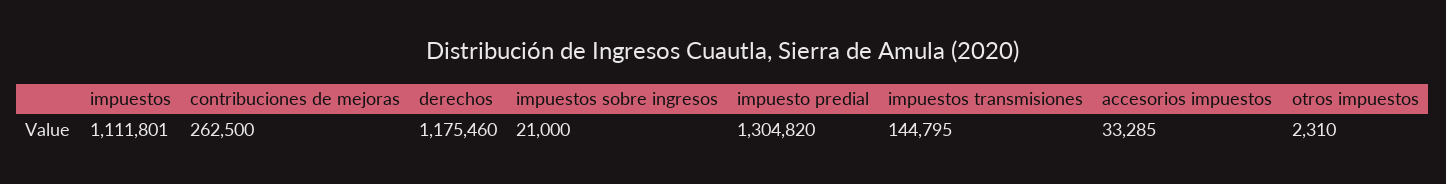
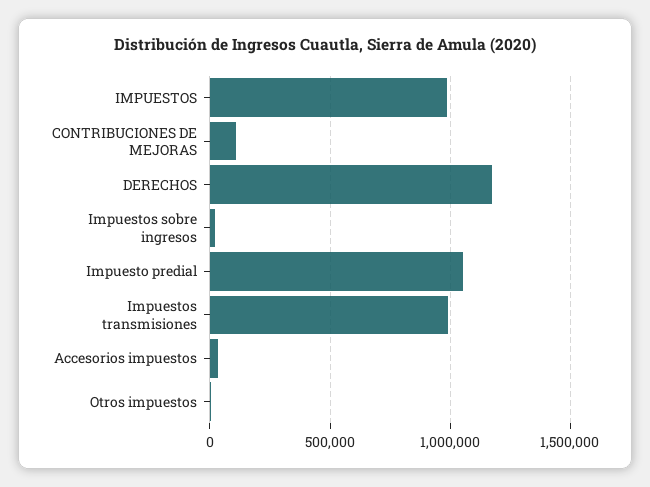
impuestos: 1111801 -> 1000000
contribuciones de mejoras: 262500 -> 100000
impuesto predial: 1304820 -> 1050000
impuestos transmisiones: 144795 -> 1000000

